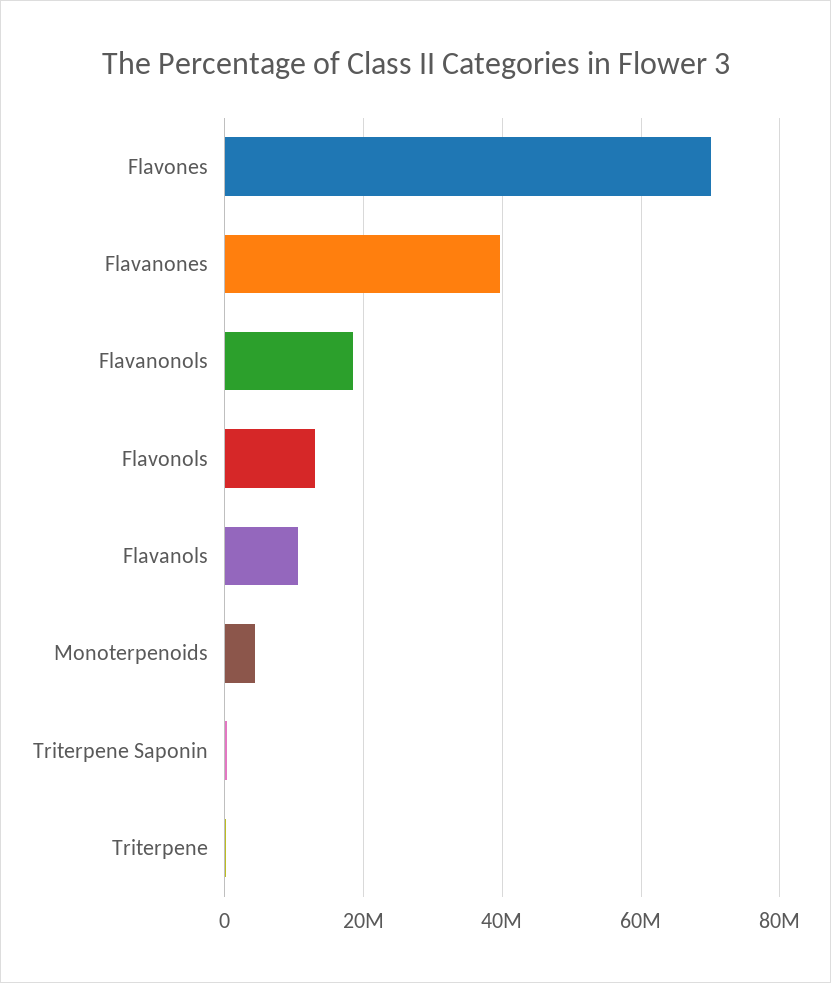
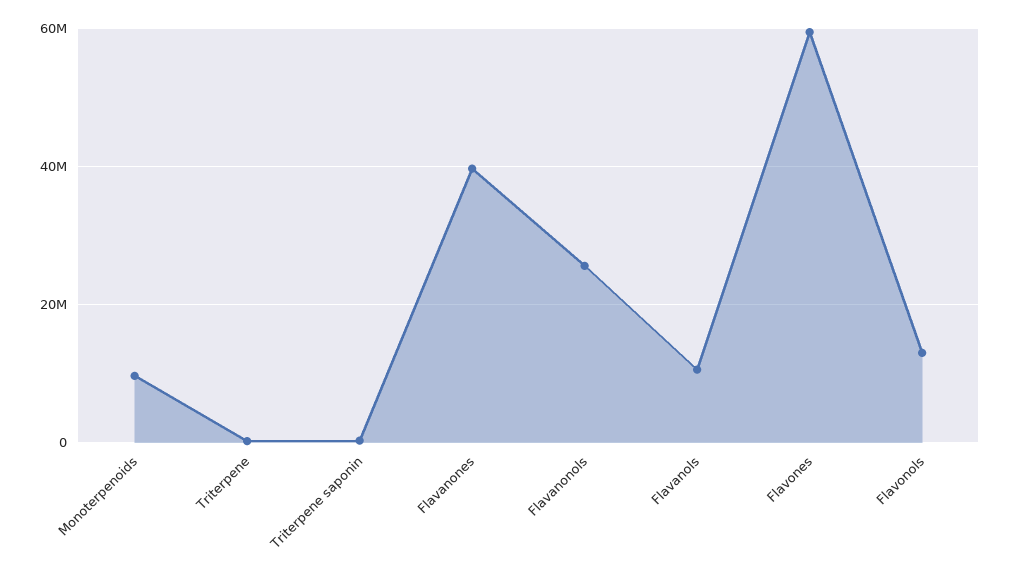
Flavones: 70000000 -> 60000000
Flavanonols: 18000000 -> 26000000
Monoterpenoids: 4000000 -> 10000000

